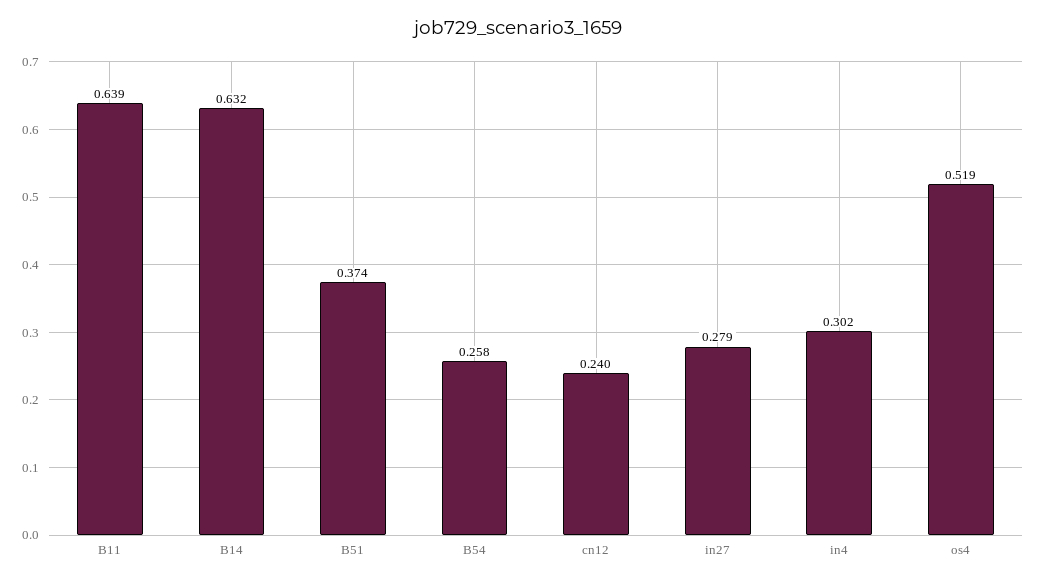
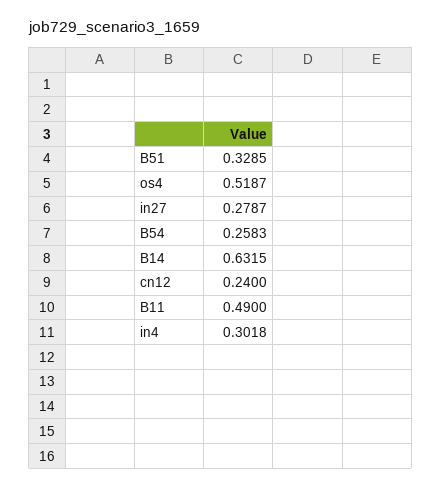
B11: 0.639 -> 0.49
B51: 0.374 -> 0.3285

